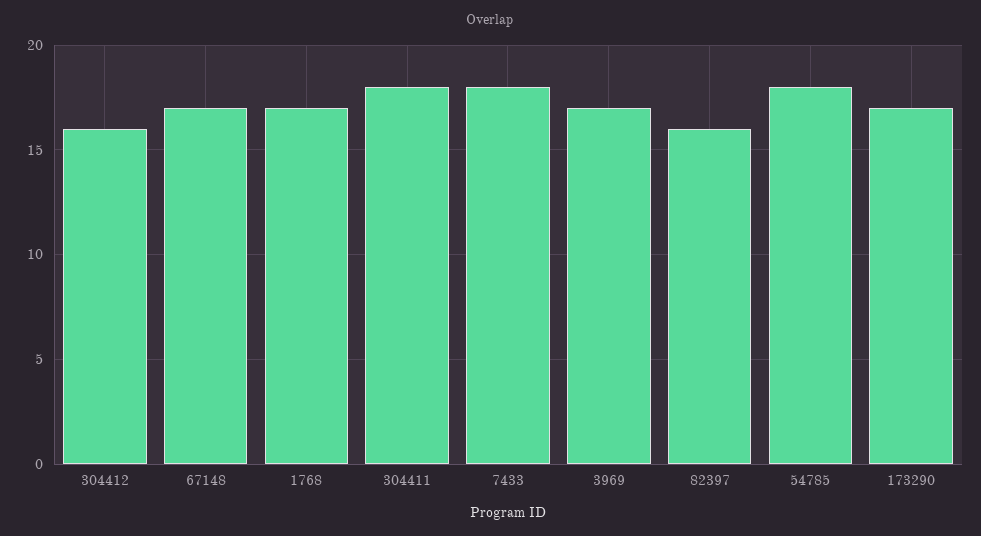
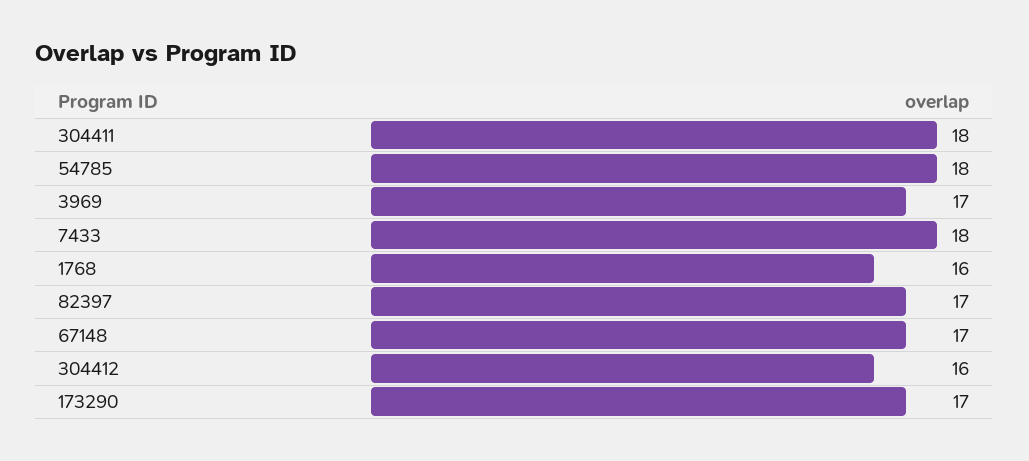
1768: 17 -> 16
82397: 16 -> 17

